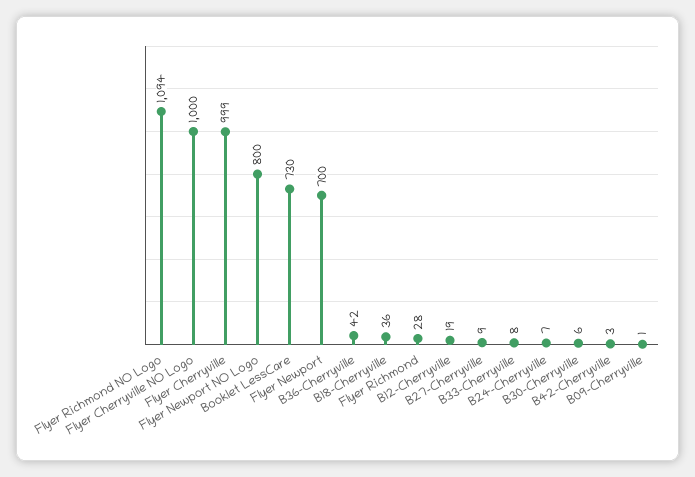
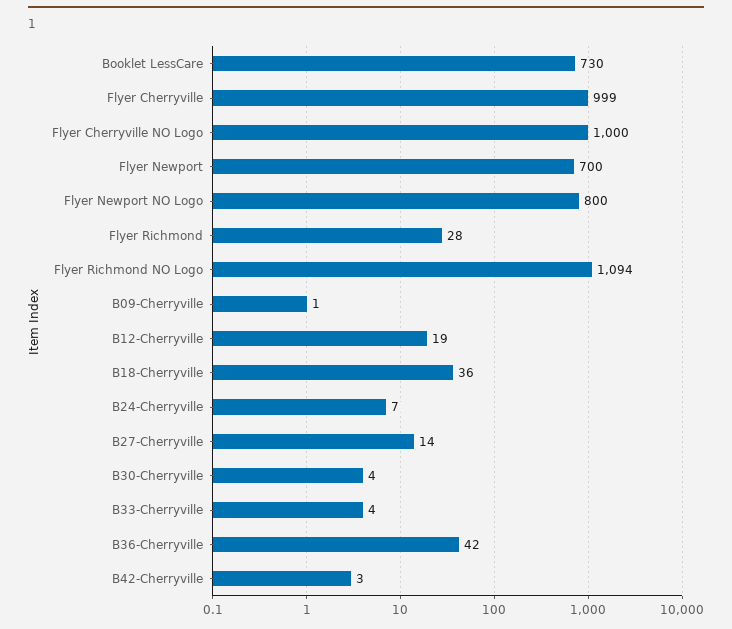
B27-Cherryville: 9 -> 14
B33-Cherryville: 8 -> 4
B30-Cherryville: 6 -> 4

